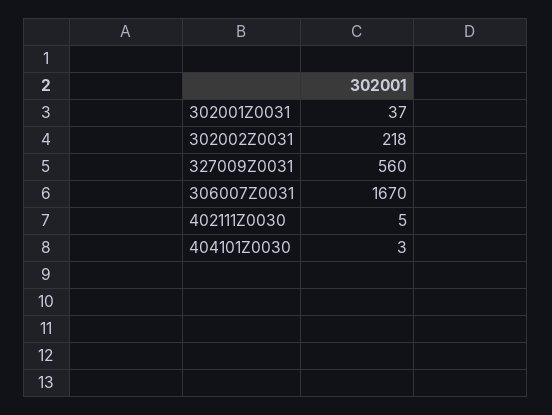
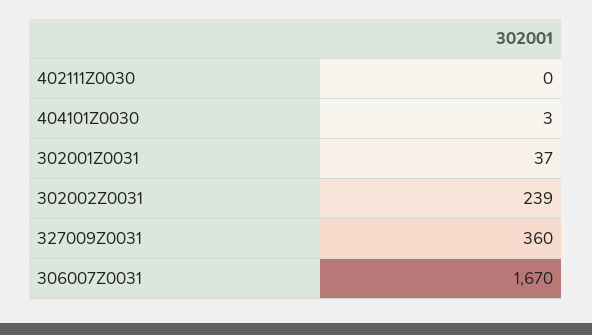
302002Z0031: 218 -> 239
327009Z0031: 560 -> 360
402111Z0030: 5 -> 0

